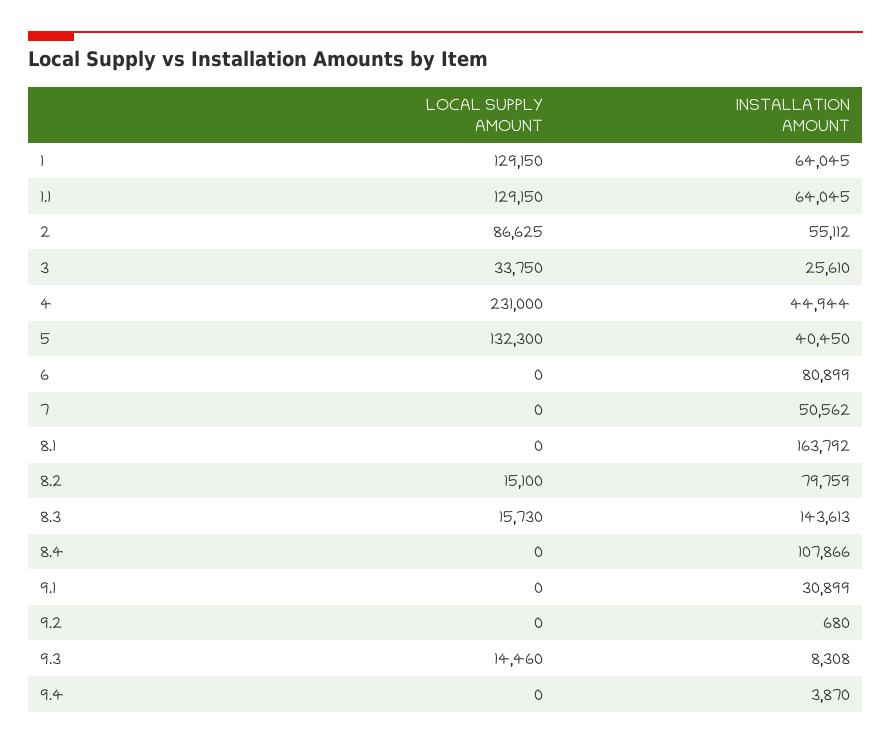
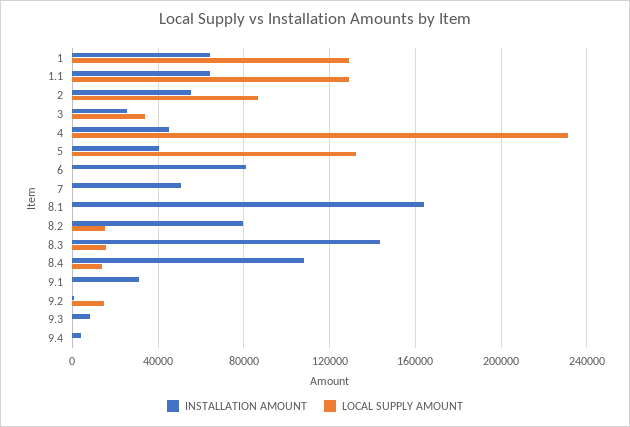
LOCAL SUPPLY AMOUNT, 8.4: 0 -> 15000
LOCAL SUPPLY AMOUNT, 9.2: 0 -> 15000
LOCAL SUPPLY AMOUNT, 9.3: 14460 -> 0

